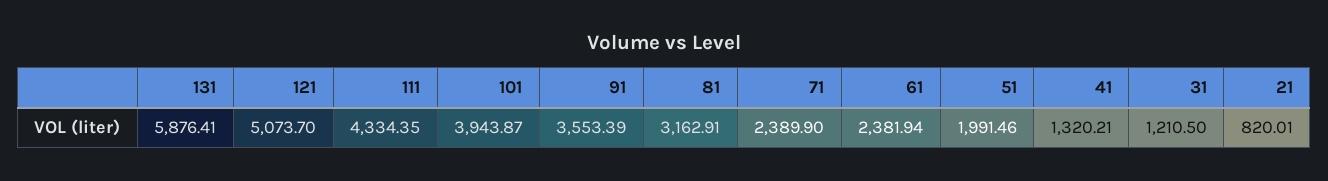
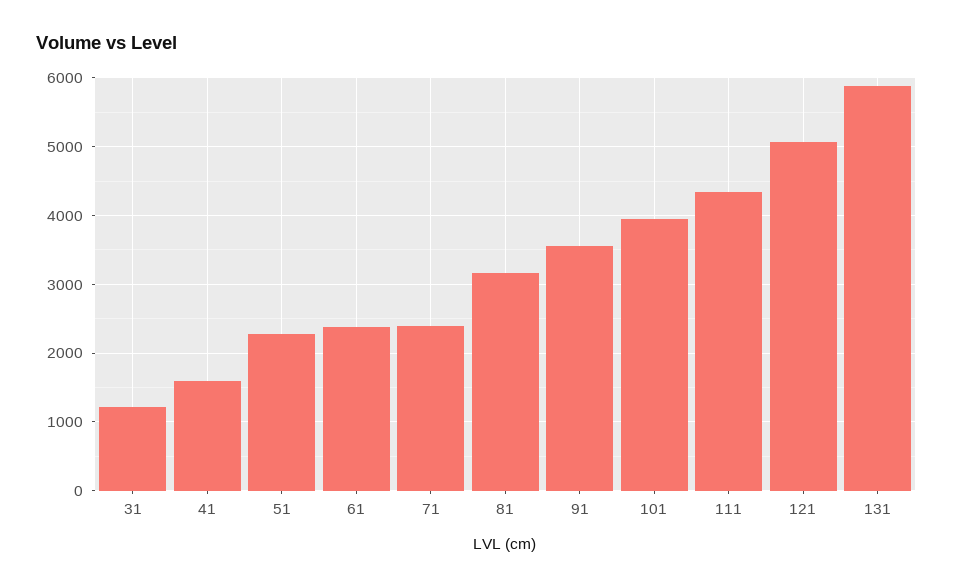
51: 1991.46 -> 2300
41: 1320.21 -> 1600
21: 820.01 -> none

